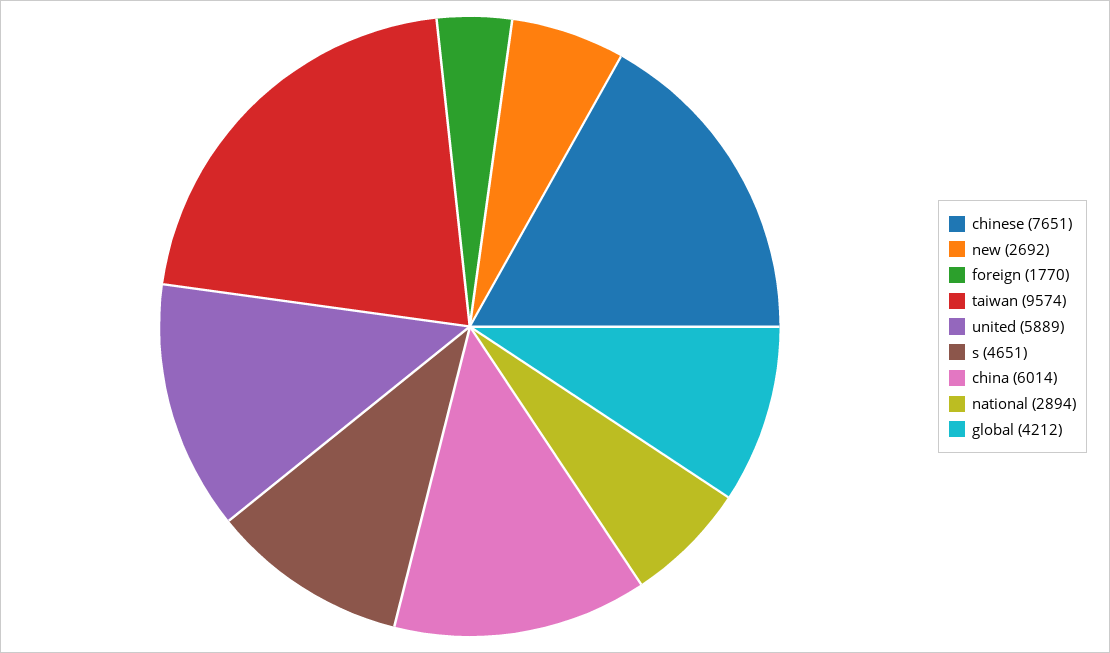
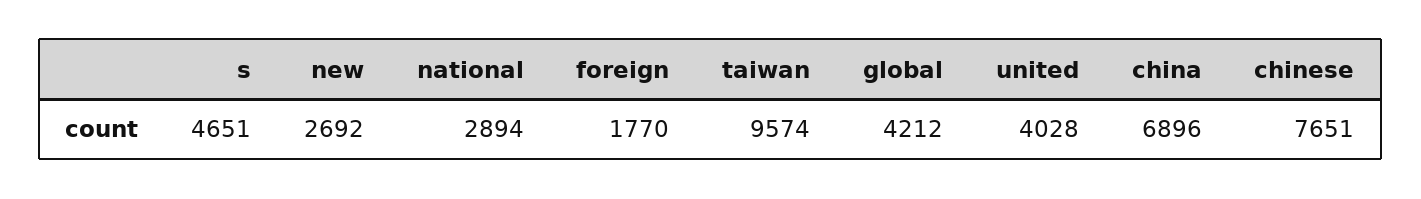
united: 5889 -> 4028
china: 6014 -> 6896

